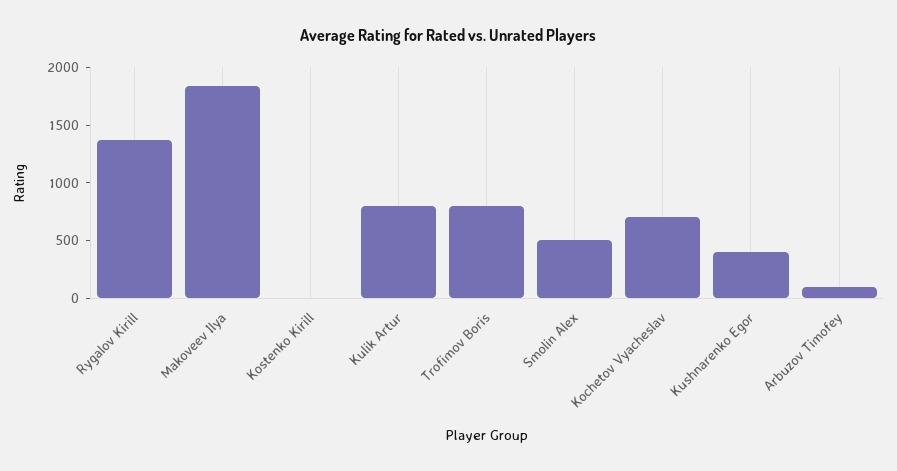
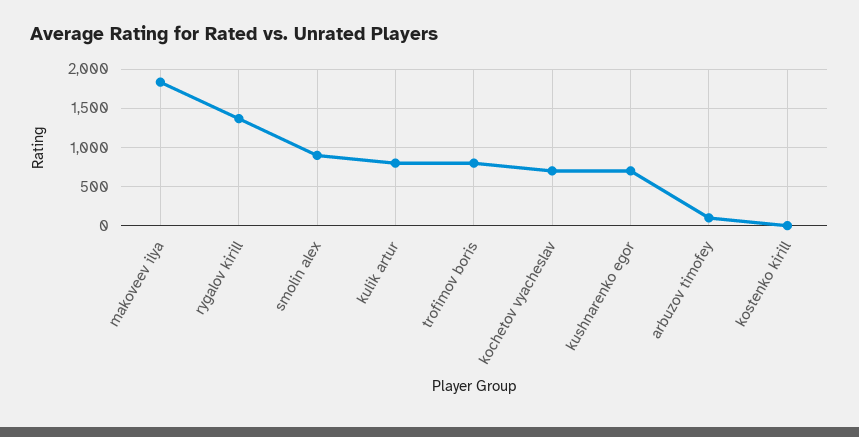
Smolin Alex: 500 -> 900
Kushnarenko Egor: 400 -> 700

